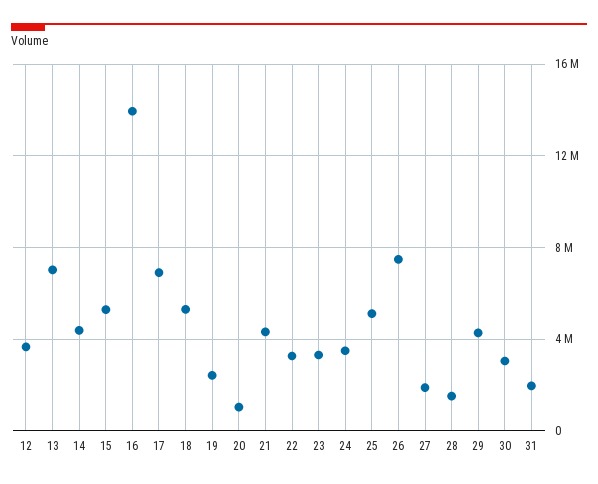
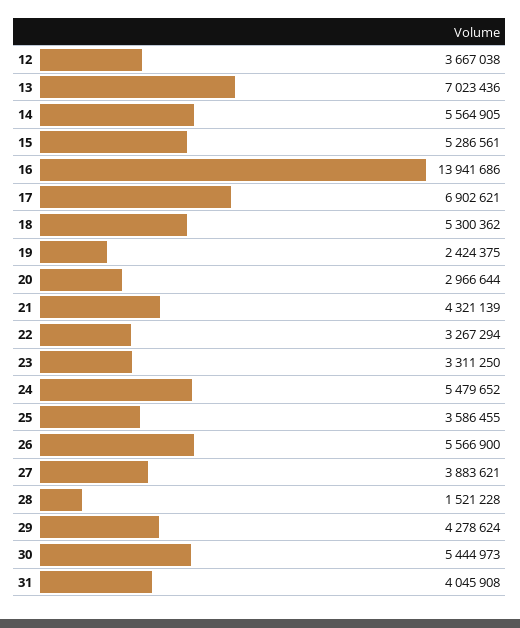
14: 4500000 -> 5564905
20: 1000000 -> 2966644
24: 3500000 -> 5479652
25: 5000000 -> 3586455
26: 7500000 -> 5566900
27: 2000000 -> 3883621
30: 3000000 -> 5444973
31: 2000000 -> 4045908

